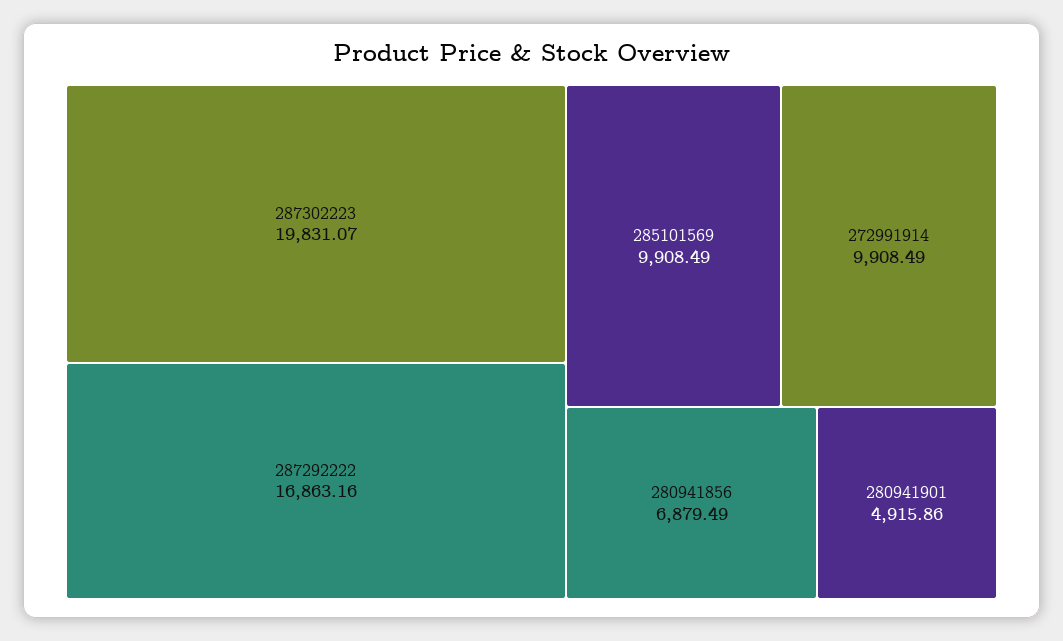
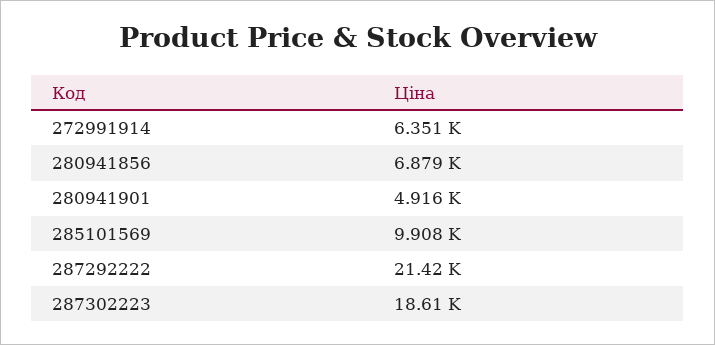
287302223: 19831.07 -> 18610
287292222: 16863.16 -> 21420
272991914: 9908.49 -> 6351

